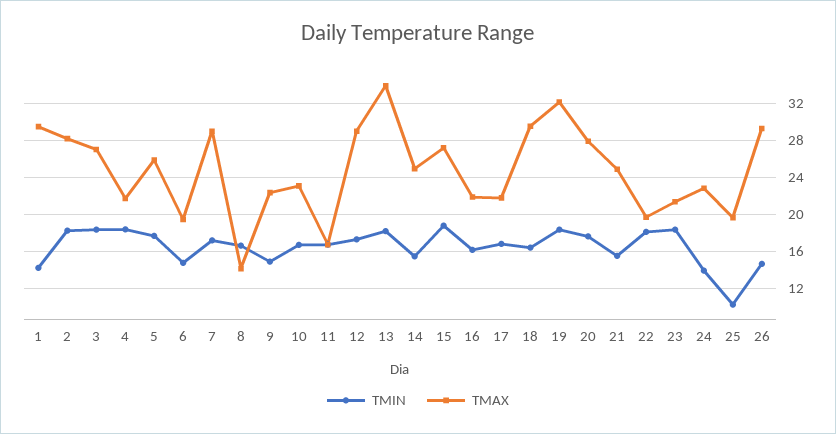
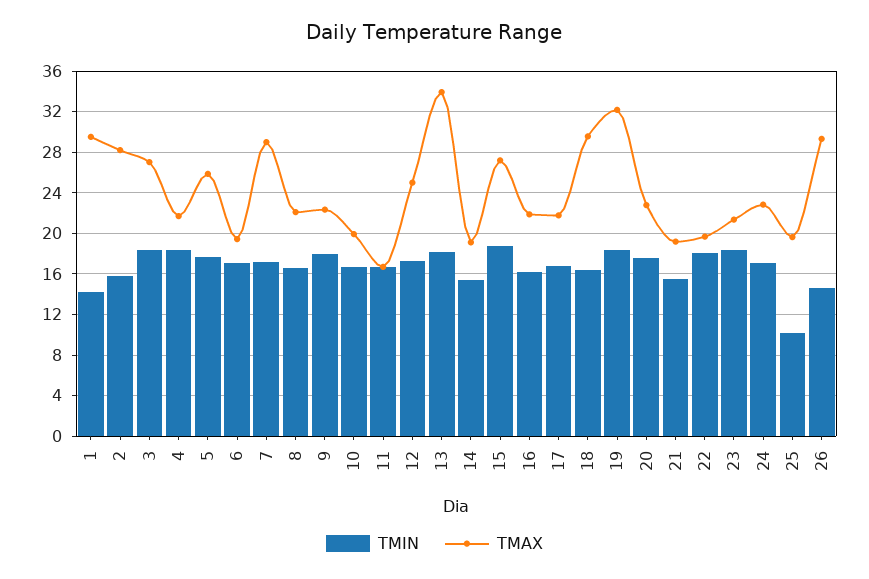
TMIN, 2: 18 -> 16
TMIN, 6: 15 -> 17
TMAX, 8: 14 -> 22
TMIN, 9: 15 -> 18
TMAX, 10: 23 -> 20
TMAX, 12: 29 -> 25
TMAX, 14: 25 -> 19
TMAX, 20: 28 -> 23
TMAX, 21: 25 -> 19
TMIN, 24: 14 -> 17

